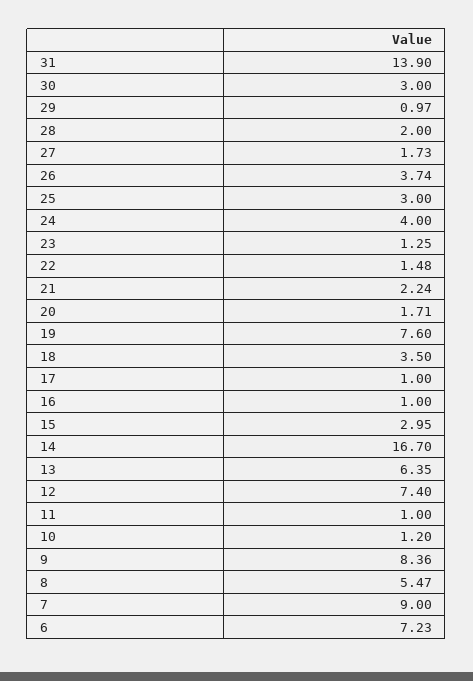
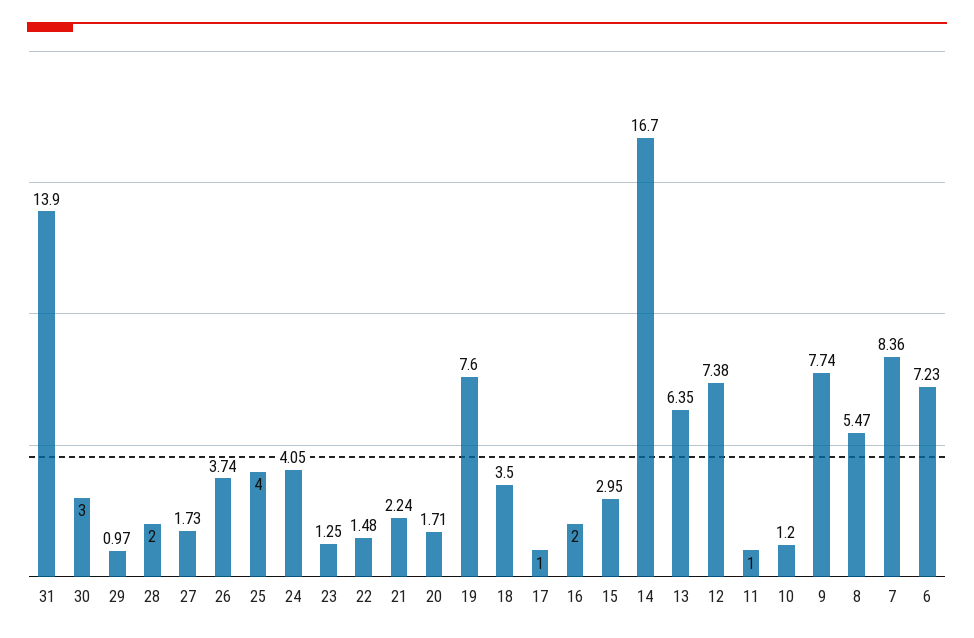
25: 3 -> 4
24: 4 -> 4.05
16: 1 -> 2
12: 7.4 -> 7.38
9: 8.36 -> 7.74
7: 9 -> 8.36

